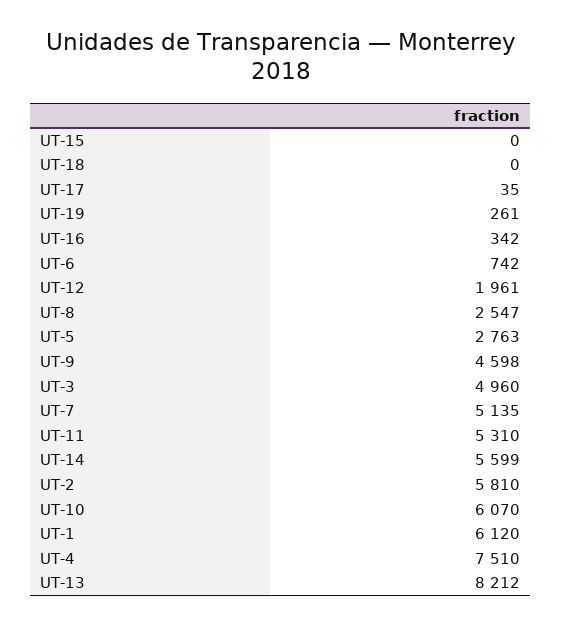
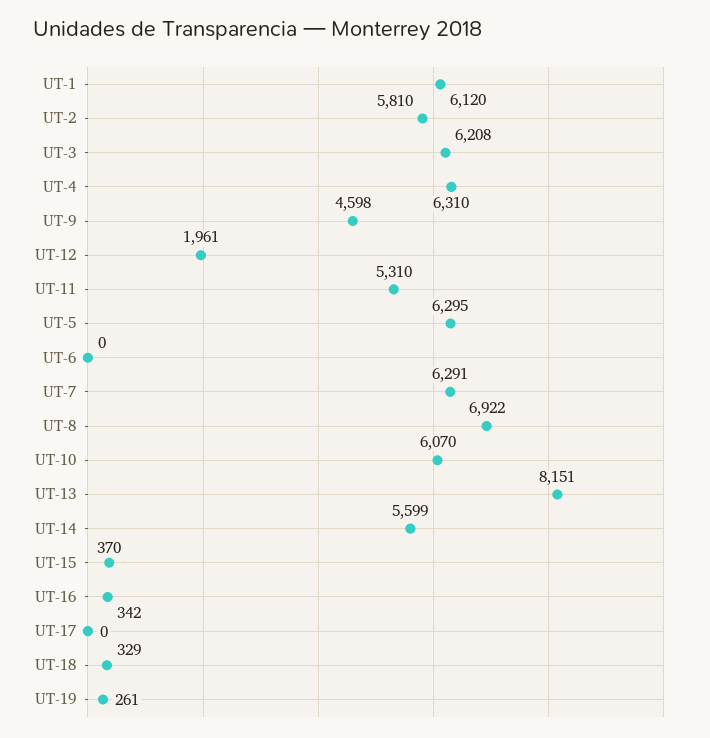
UT-15: 0 -> 370
UT-18: 0 -> 329
UT-17: 35 -> 0
UT-6: 742 -> 0
UT-8: 2547 -> 6922
UT-5: 2763 -> 6295
UT-3: 4960 -> 6208
UT-7: 5135 -> 6291
UT-4: 7510 -> 6310
UT-13: 8212 -> 8151

